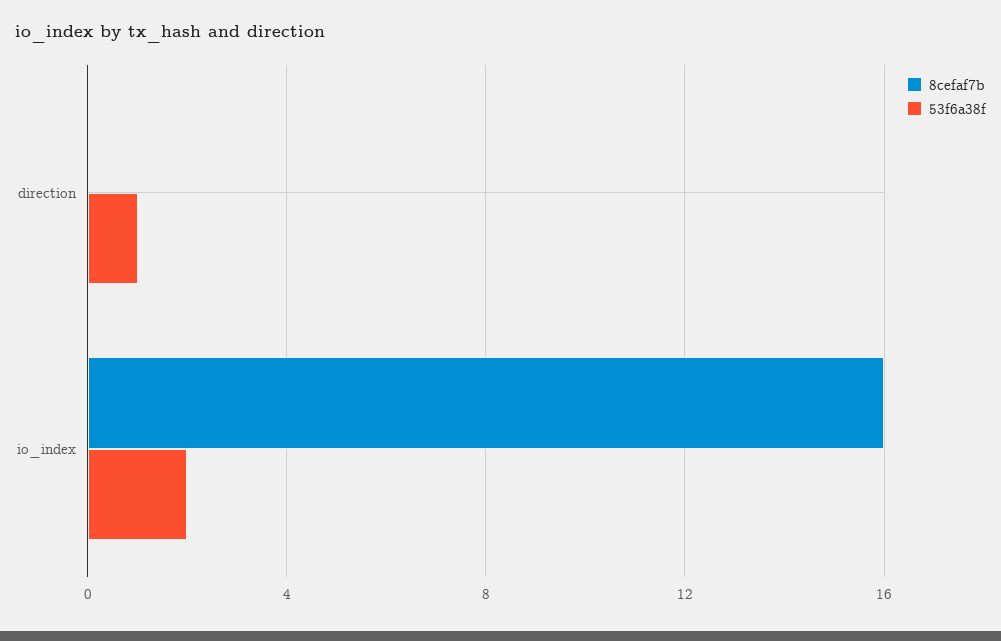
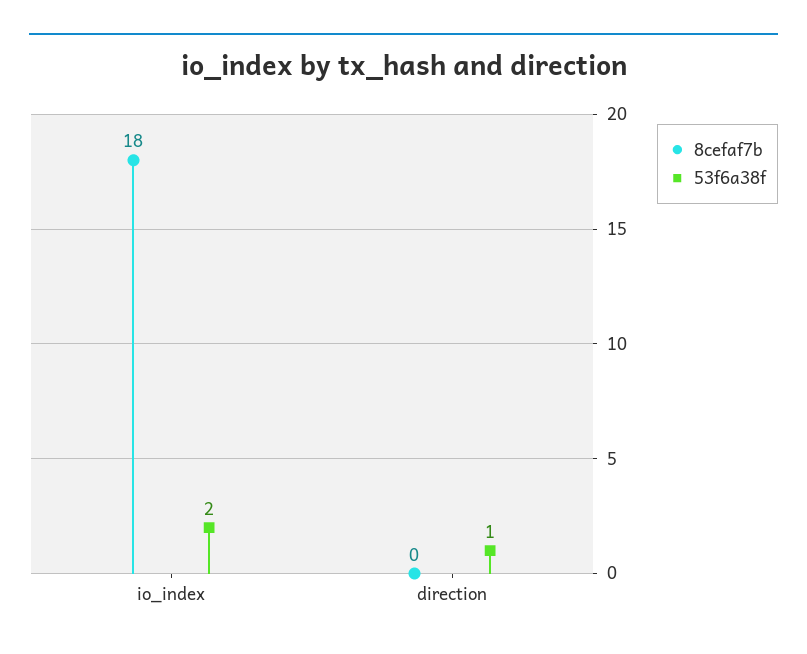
8cefaf7b, io_index: 16 -> 18

